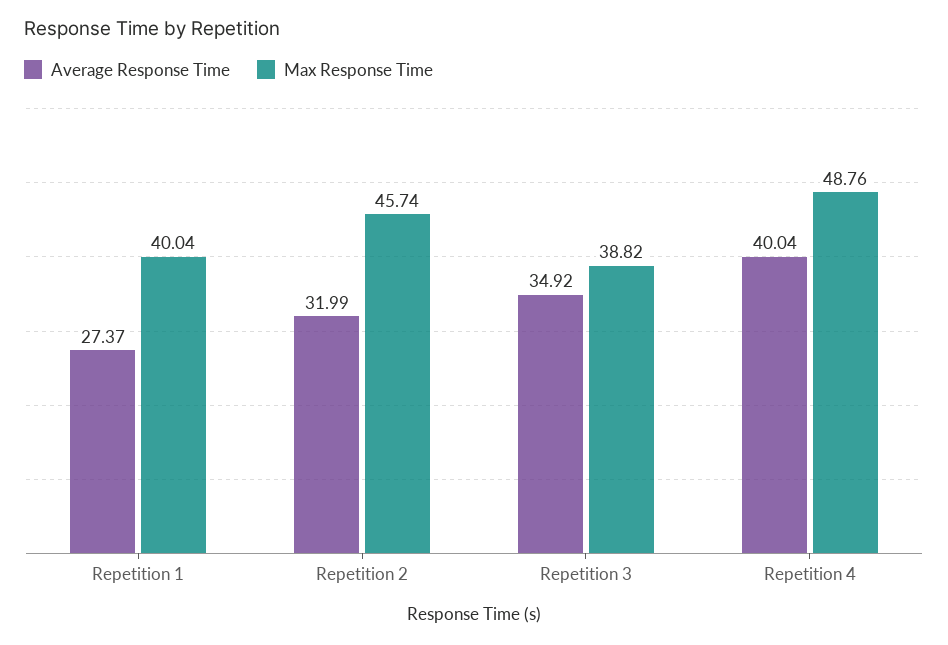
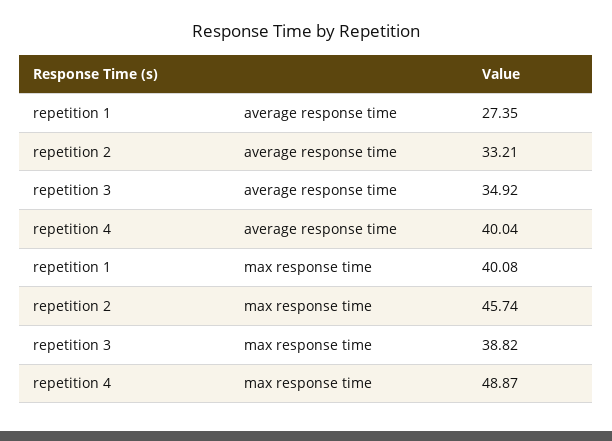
Average Response Time, Repetition 1: 27.37 -> 27.35
Max Response Time, Repetition 1: 40.04 -> 40.08
Average Response Time, Repetition 2: 31.99 -> 33.21
Max Response Time, Repetition 4: 48.76 -> 48.87

